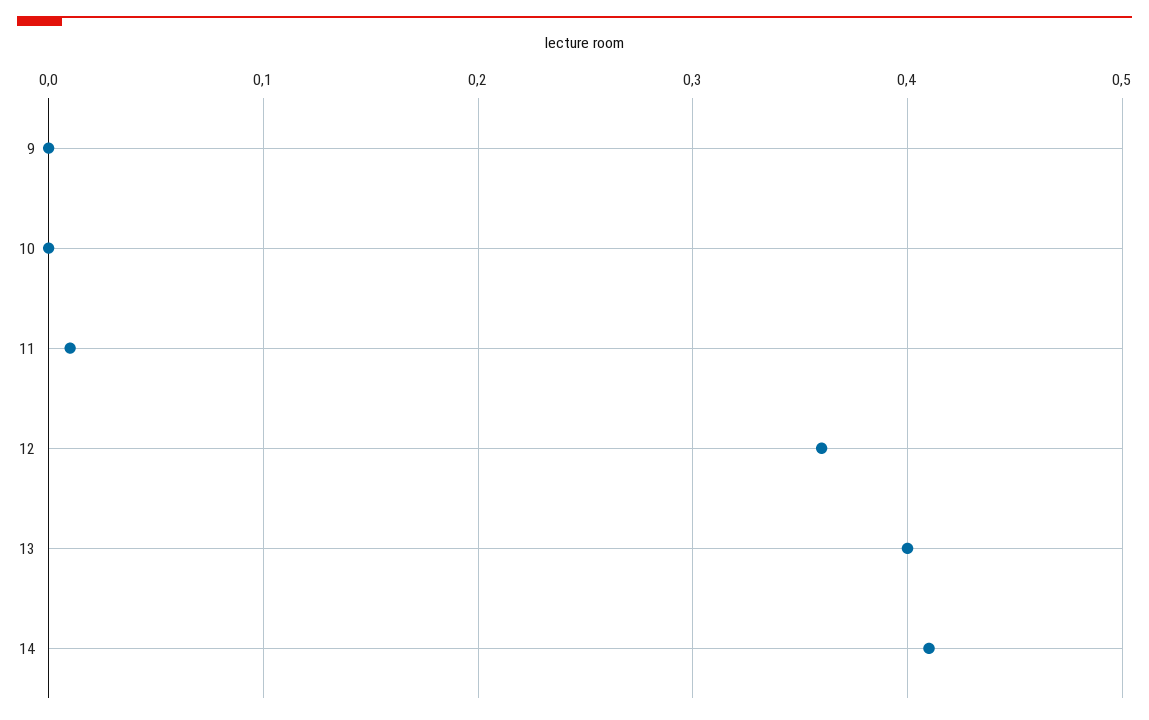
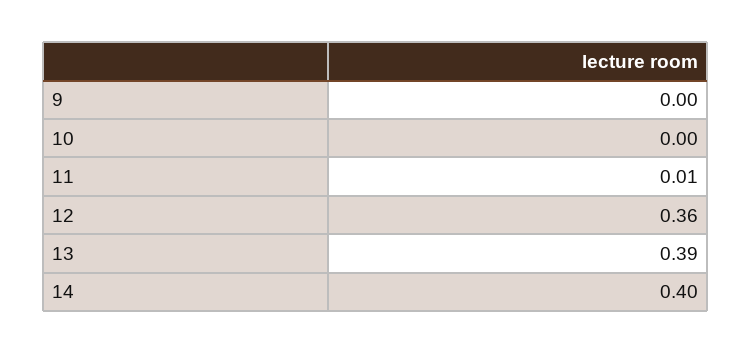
13: 0.4 -> 0.39
14: 0.41 -> 0.4

